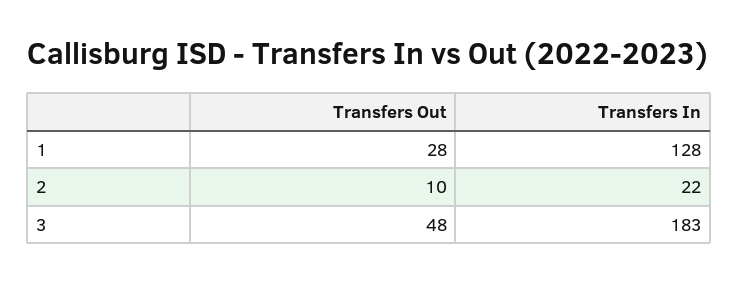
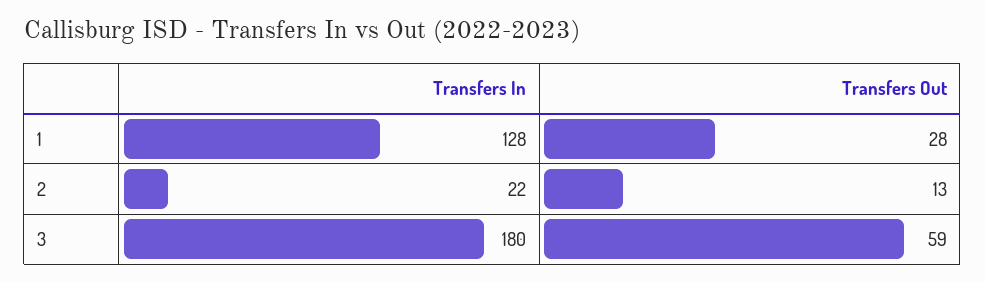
Transfers Out, 2: 10 -> 13
Transfers Out, 3: 48 -> 59
Transfers In, 3: 183 -> 180

